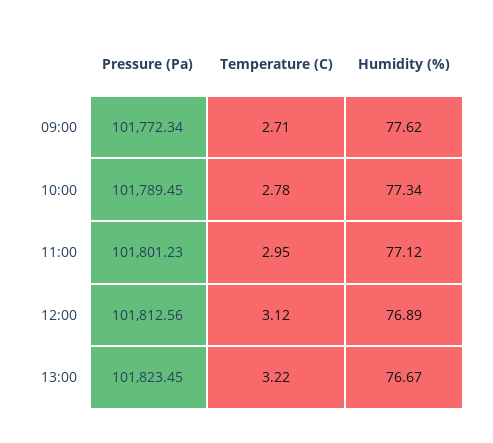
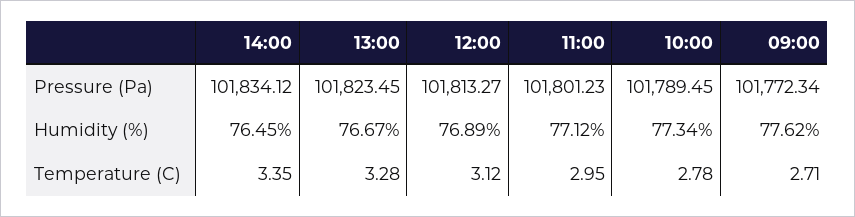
Pressure (Pa), 12:00: 101812.56 -> 101813.27
Temperature (C), 13:00: 3.22 -> 3.28
Pressure (Pa), 14:00: none -> 101834.12
Humidity (%), 14:00: none -> 76.45
Temperature (C), 14:00: none -> 3.35

